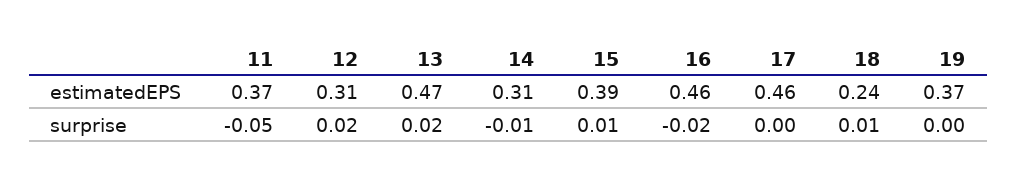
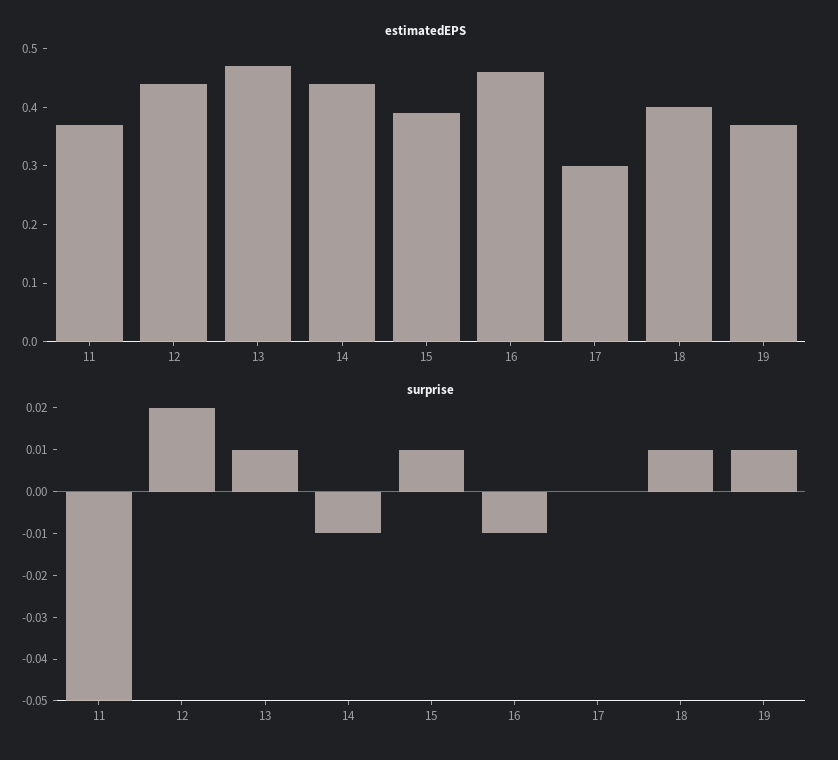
estimatedEPS, 12: 0.31 -> 0.45
estimatedEPS, 14: 0.31 -> 0.45
estimatedEPS, 17: 0.46 -> 0.3
estimatedEPS, 18: 0.24 -> 0.4
surprise, 13: 0.02 -> 0.01
surprise, 16: -0.02 -> -0.01
surprise, 19: 0 -> 0.01

